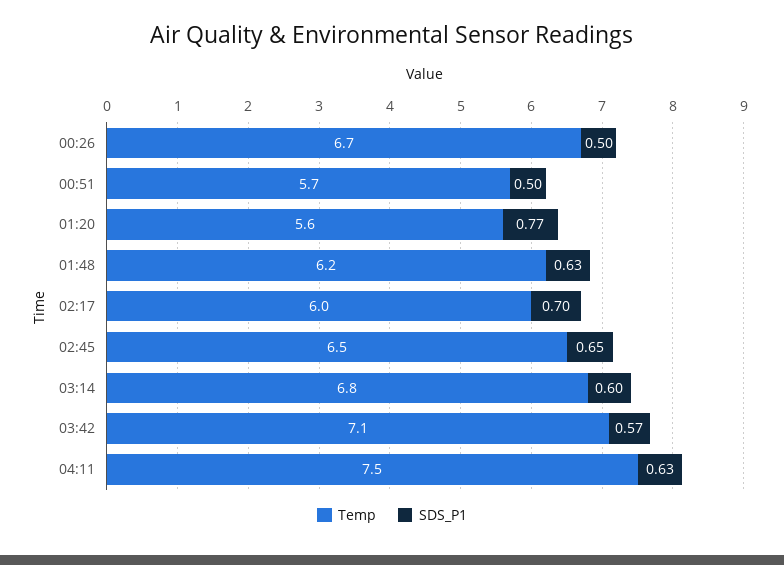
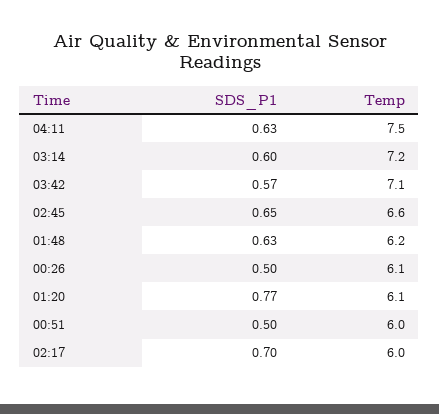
Temp, 00:26: 6.7 -> 6.1
Temp, 00:51: 5.7 -> 6
Temp, 01:20: 5.6 -> 6.1
Temp, 02:45: 6.5 -> 6.6
Temp, 03:14: 6.8 -> 7.2

